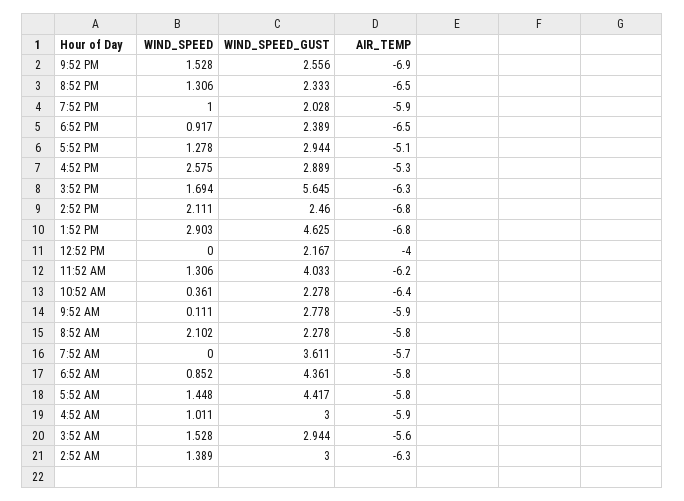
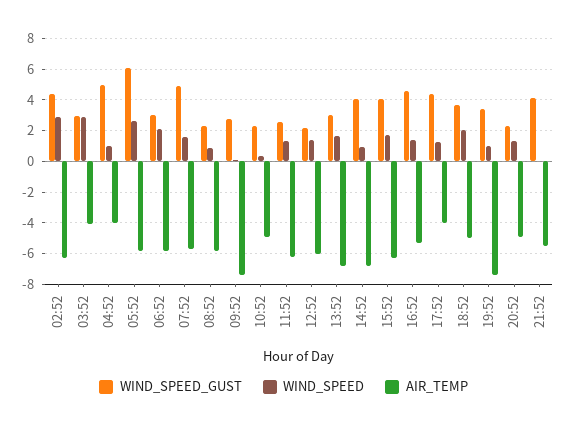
WIND_SPEED, 9:52 PM: 1.528 -> 0
WIND_SPEED_GUST, 9:52 PM: 2.556 -> 4
AIR_TEMP, 9:52 PM: -6.9 -> -5.5
AIR_TEMP, 8:52 PM: -6.5 -> -5
WIND_SPEED_GUST, 7:52 PM: 2.028 -> 3.5
AIR_TEMP, 7:52 PM: -5.9 -> -7.5
WIND_SPEED, 6:52 PM: 0.917 -> 2
WIND_SPEED_GUST, 6:52 PM: 2.389 -> 3.5
AIR_TEMP, 6:52 PM: -6.5 -> -5
WIND_SPEED_GUST, 5:52 PM: 2.944 -> 4.5
AIR_TEMP, 5:52 PM: -5.1 -> -4
WIND_SPEED, 4:52 PM: 2.575 -> 1.5
WIND_SPEED_GUST, 4:52 PM: 2.889 -> 4.5
WIND_SPEED_GUST, 3:52 PM: 5.645 -> 4
WIND_SPEED, 2:52 PM: 2.111 -> 1
WIND_SPEED_GUST, 2:52 PM: 2.46 -> 4
WIND_SPEED, 1:52 PM: 2.903 -> 1.5
WIND_SPEED_GUST, 1:52 PM: 4.625 -> 3
WIND_SPEED, 12:52 PM: 0 -> 1.5
AIR_TEMP, 12:52 PM: -4 -> -6
WIND_SPEED_GUST, 11:52 AM: 4.033 -> 2.5
AIR_TEMP, 10:52 AM: -6.4 -> -5
AIR_TEMP, 9:52 AM: -5.9 -> -7.5
WIND_SPEED, 8:52 AM: 2.102 -> 1
WIND_SPEED, 7:52 AM: 0 -> 1.5
WIND_SPEED_GUST, 7:52 AM: 3.611 -> 5
WIND_SPEED, 6:52 AM: 0.852 -> 2
WIND_SPEED_GUST, 6:52 AM: 4.361 -> 3
WIND_SPEED, 5:52 AM: 1.448 -> 2.5
WIND_SPEED_GUST, 5:52 AM: 4.417 -> 6
WIND_SPEED_GUST, 4:52 AM: 3 -> 5
AIR_TEMP, 4:52 AM: -5.9 -> -4
WIND_SPEED, 3:52 AM: 1.528 -> 3
AIR_TEMP, 3:52 AM: -5.6 -> -4
WIND_SPEED, 2:52 AM: 1.389 -> 3
WIND_SPEED_GUST, 2:52 AM: 3 -> 4.5

